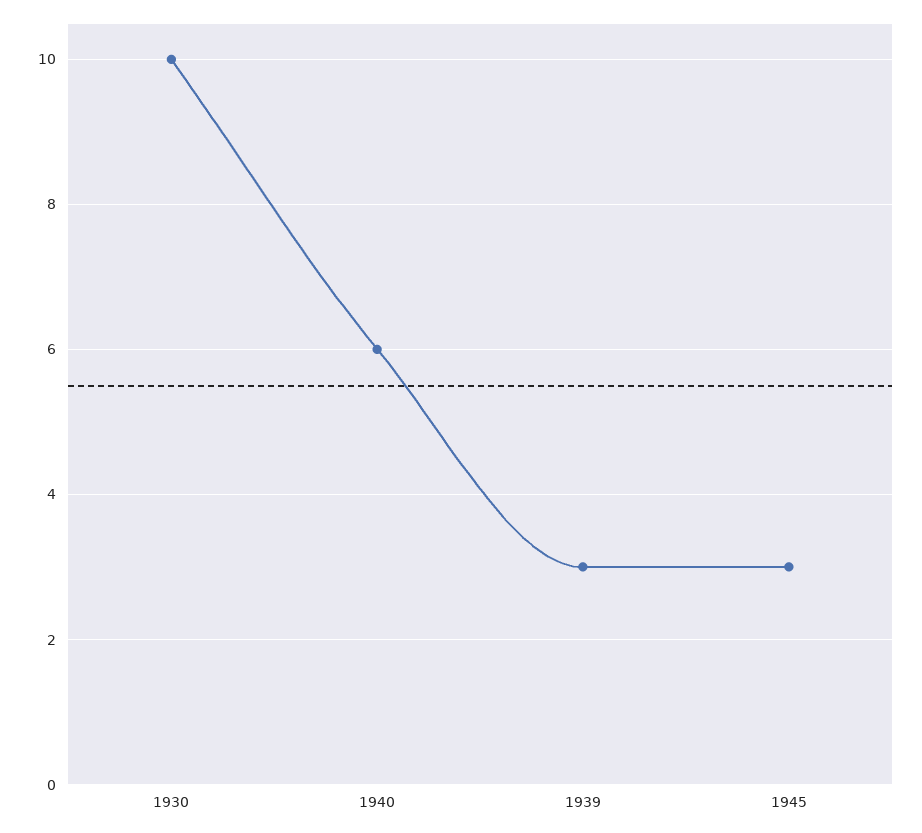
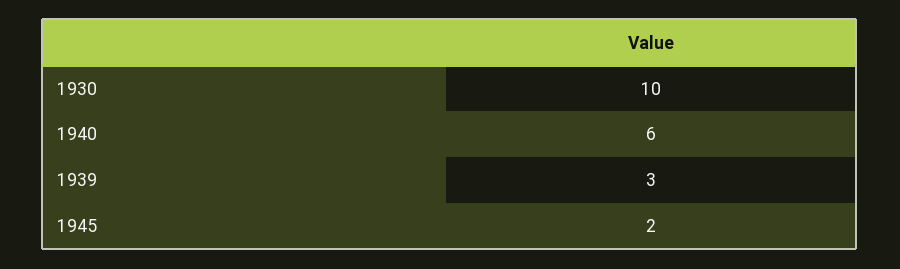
1945: 3 -> 2

